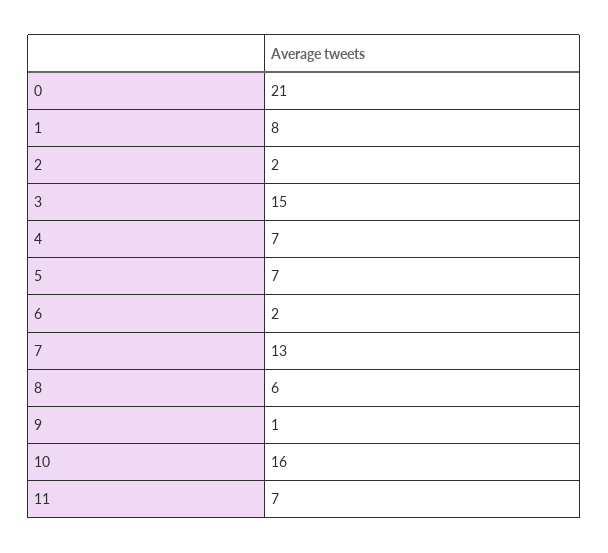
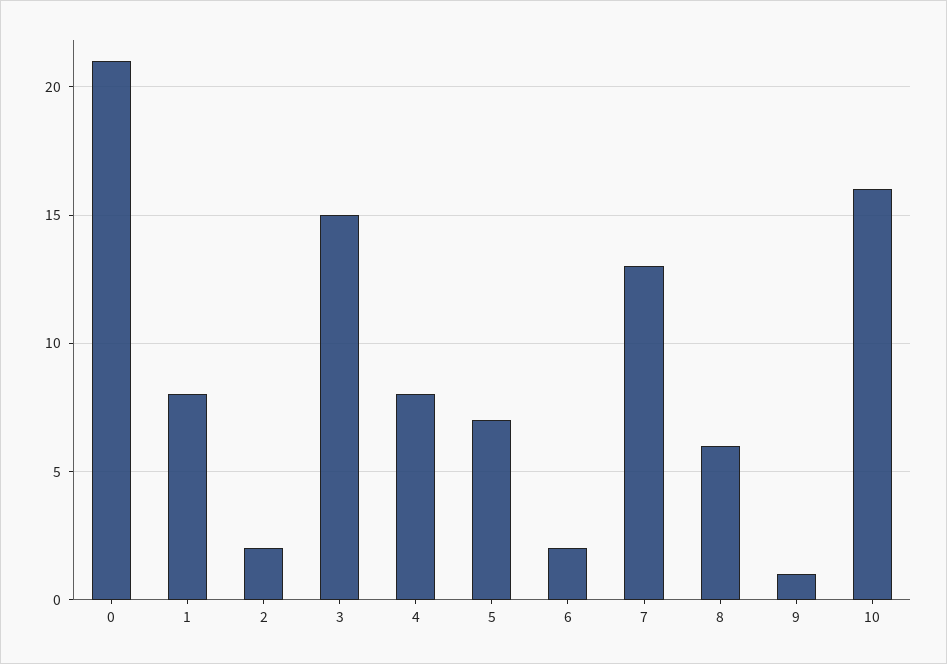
4: 7 -> 8
11: 7 -> none

